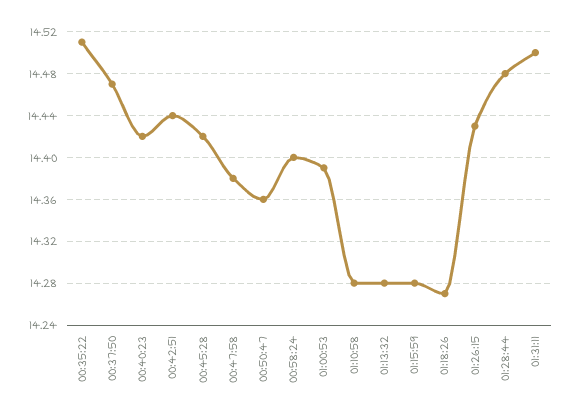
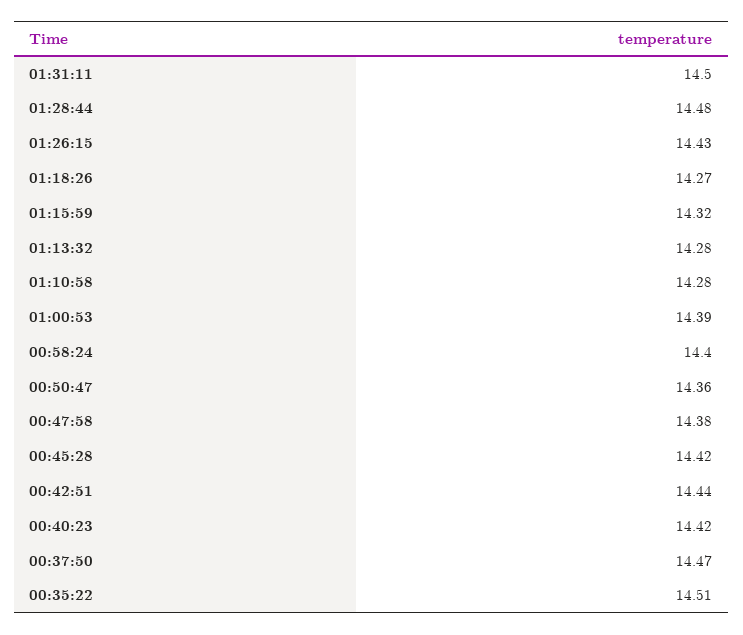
01:15:59: 14.28 -> 14.32

